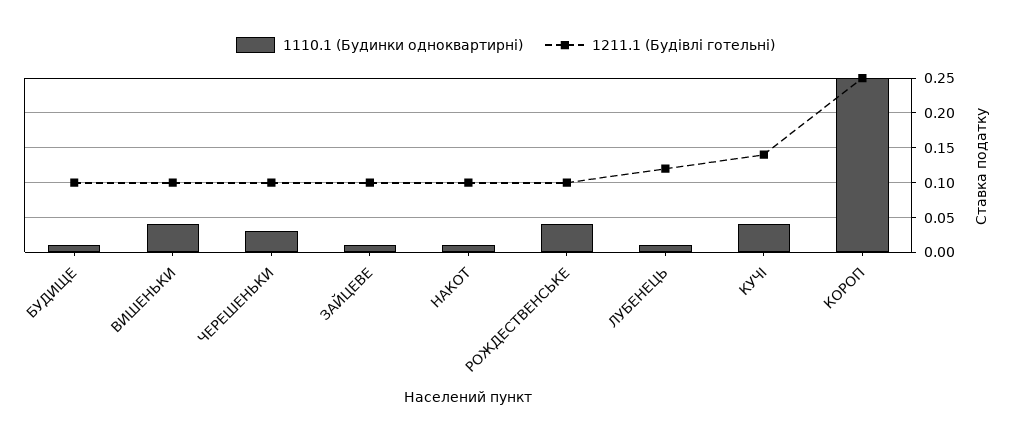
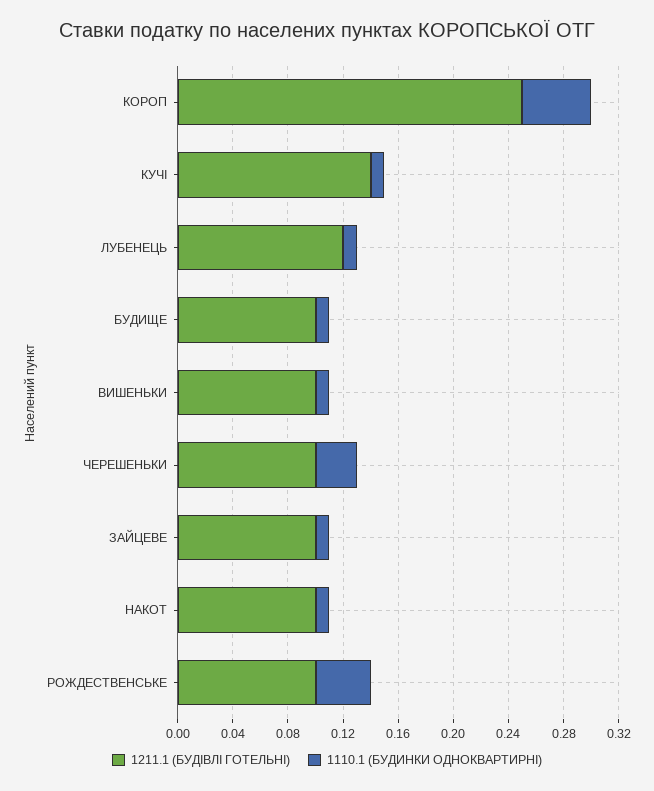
1110.1 (Будинки одноквартирні), ВИШЕНЬКИ: 0.04 -> 0.01
1110.1 (Будинки одноквартирні), КУЧІ: 0.04 -> 0.01
1110.1 (Будинки одноквартирні), КОРОП: 0.25 -> 0.05

